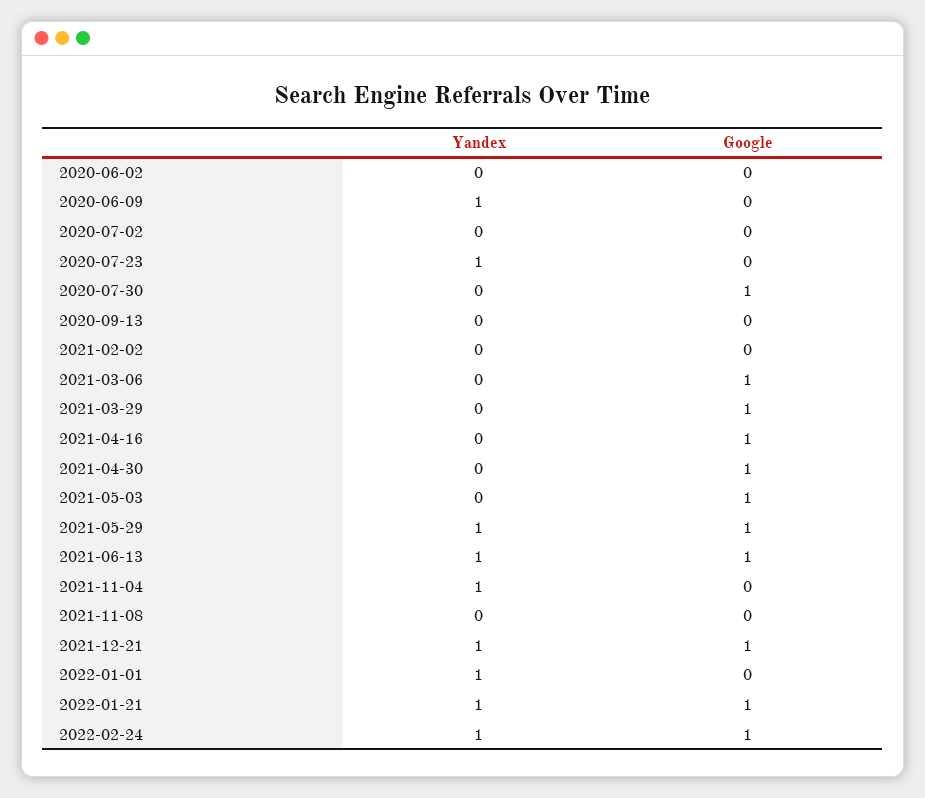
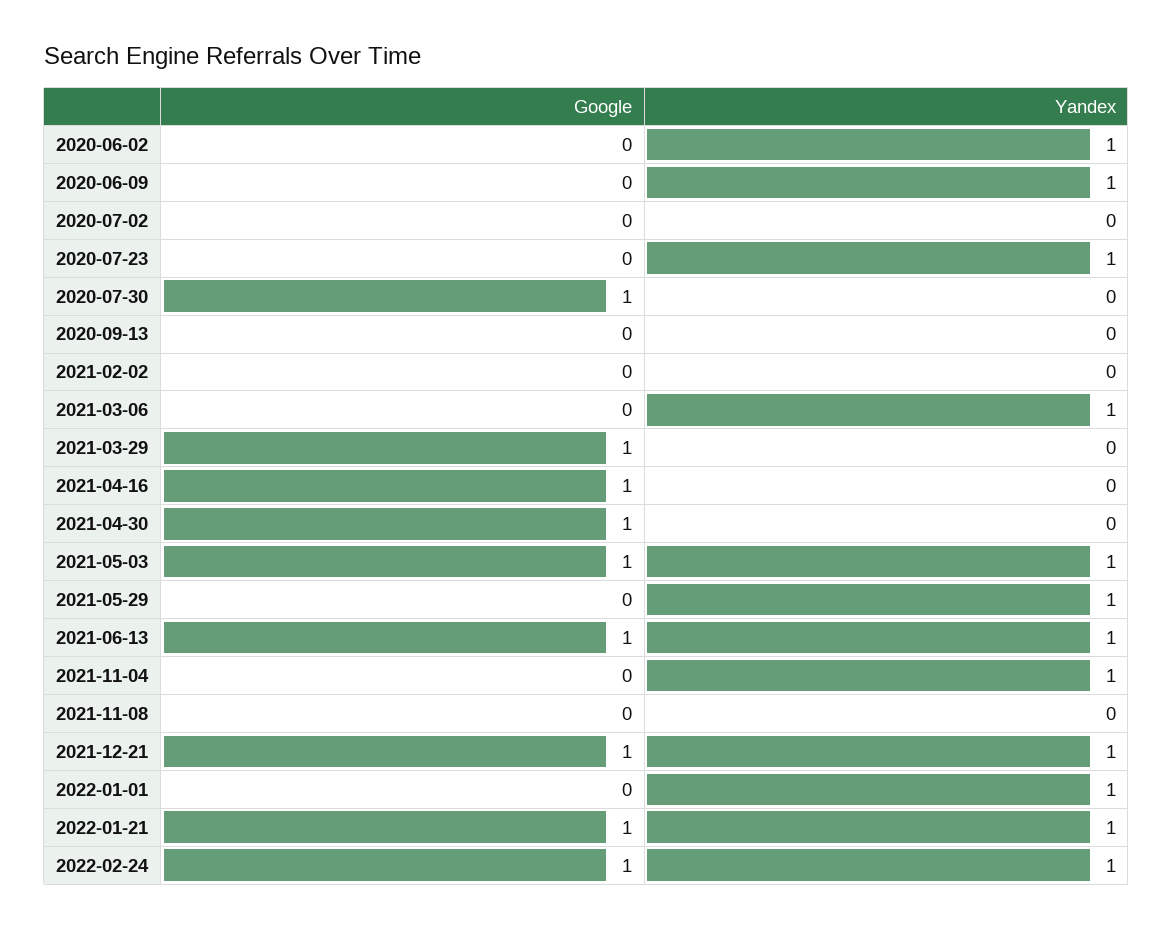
Yandex, 2020-06-02: 0 -> 1
Yandex, 2021-03-06: 0 -> 1
Google, 2021-03-06: 1 -> 0
Yandex, 2021-05-03: 0 -> 1
Google, 2021-05-29: 1 -> 0

